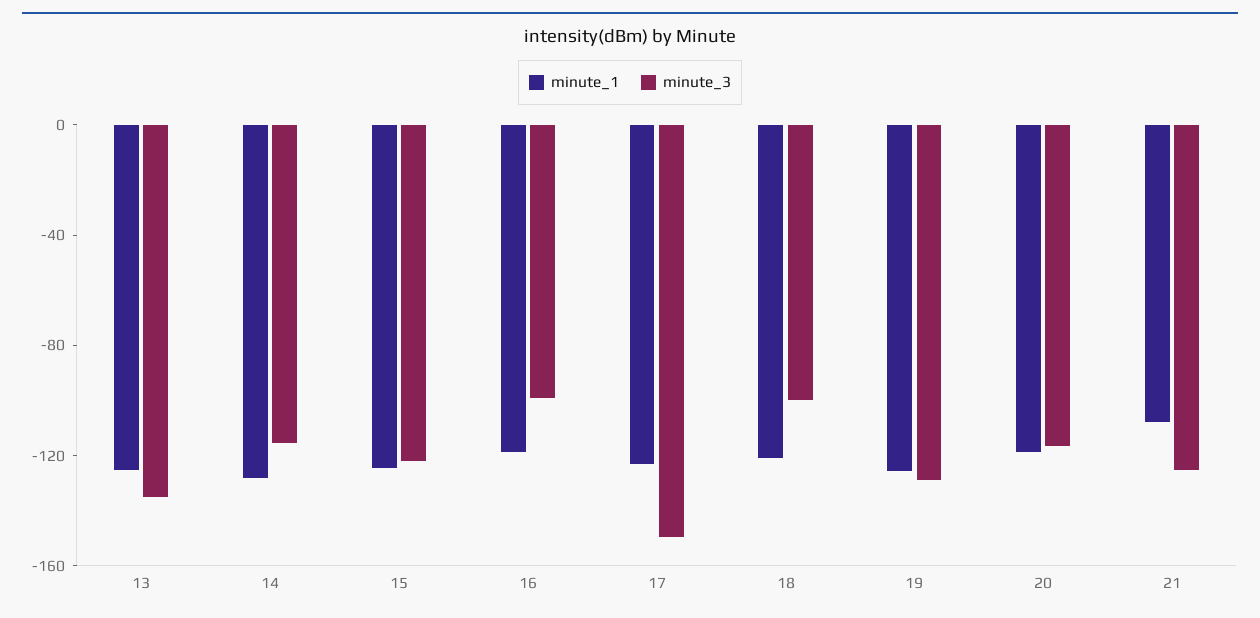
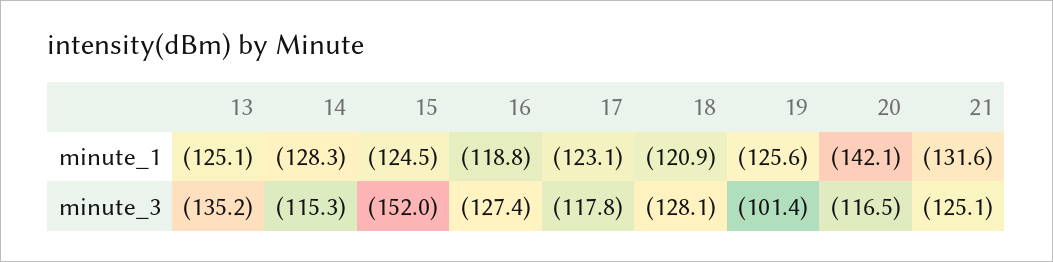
minute_3, 15: -120 -> -152
minute_3, 16: -100 -> -127.4
minute_3, 17: -150 -> -117.8
minute_3, 18: -100 -> -128.1
minute_3, 19: -130 -> -101.4
minute_1, 20: -120 -> -142.1
minute_1, 21: -110 -> -131.6

